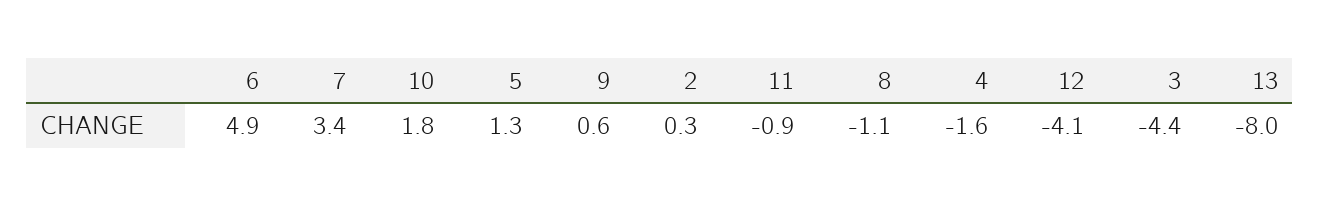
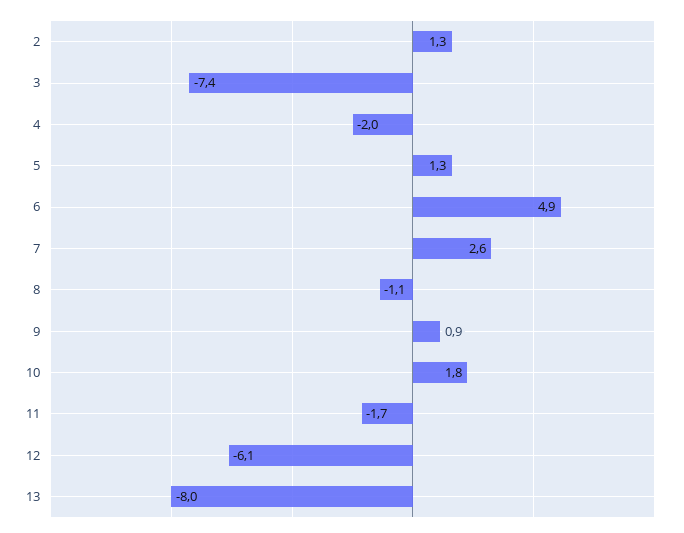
7: 3.4 -> 2.6
9: 0.6 -> 0.9
2: 0.3 -> 1.3
11: -0.9 -> -1.7
4: -1.6 -> -2
12: -4.1 -> -6.1
3: -4.4 -> -7.4

